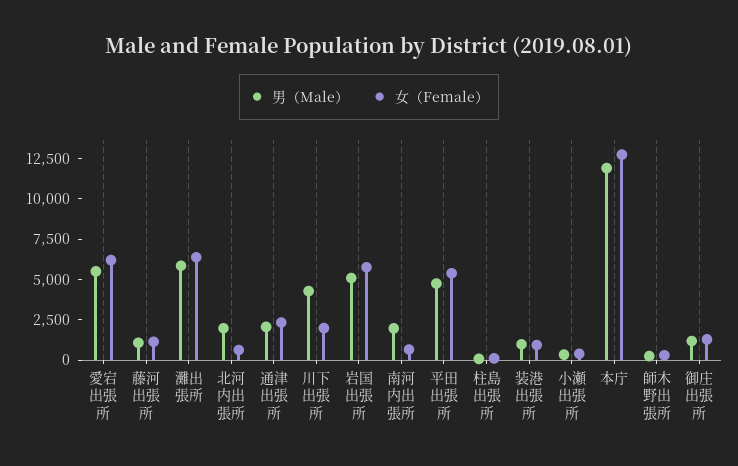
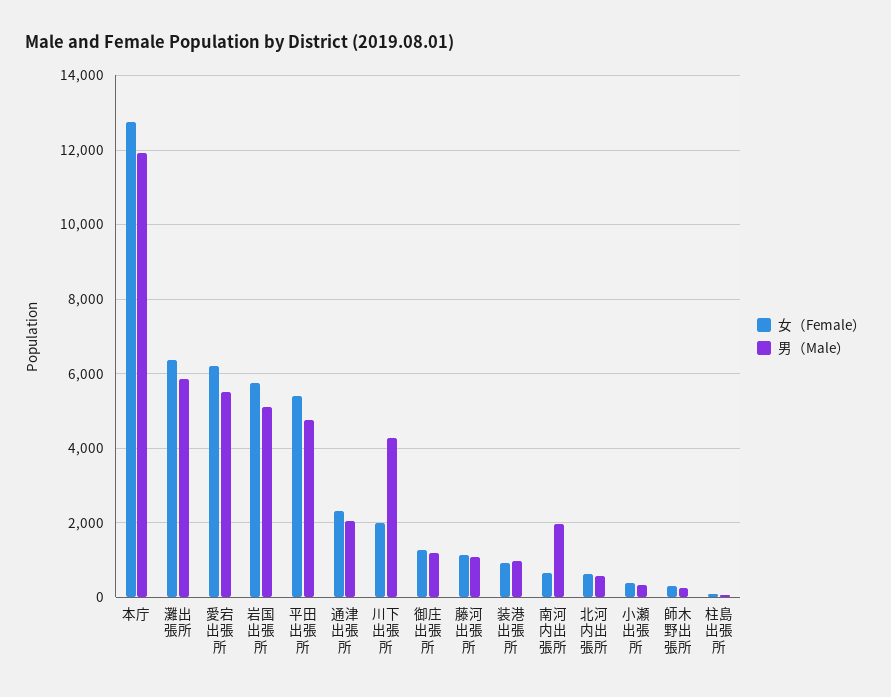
男（Male）, 北河内出張所: 2000 -> 600

